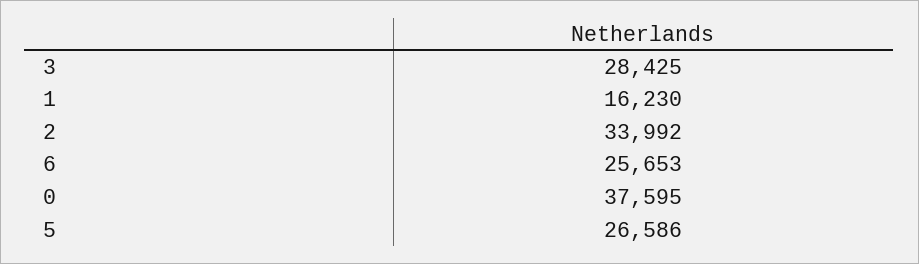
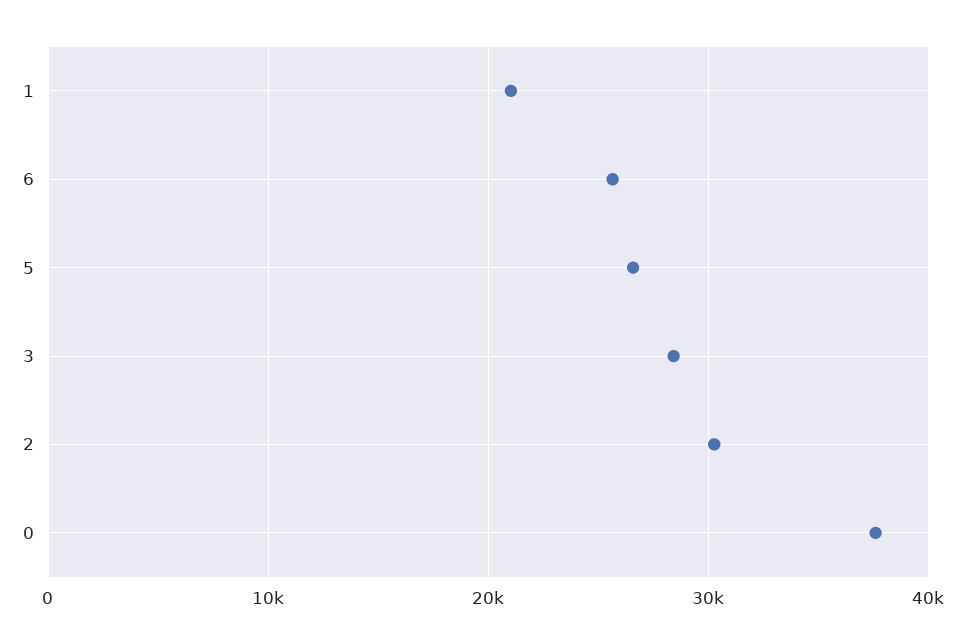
1: 16230 -> 21000
2: 33992 -> 30000

